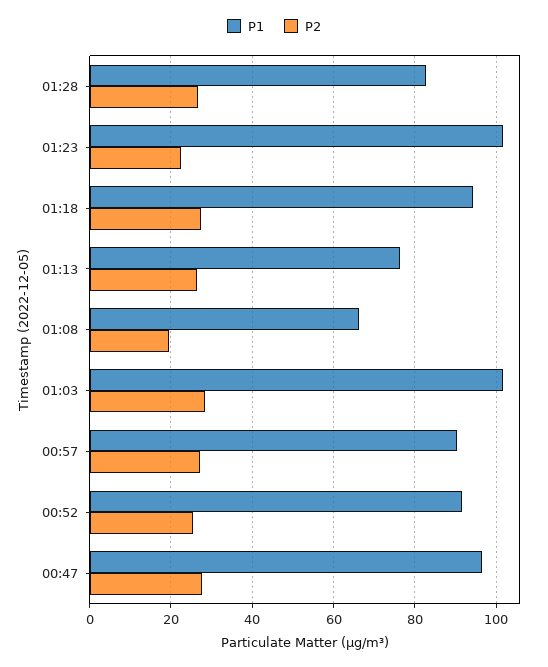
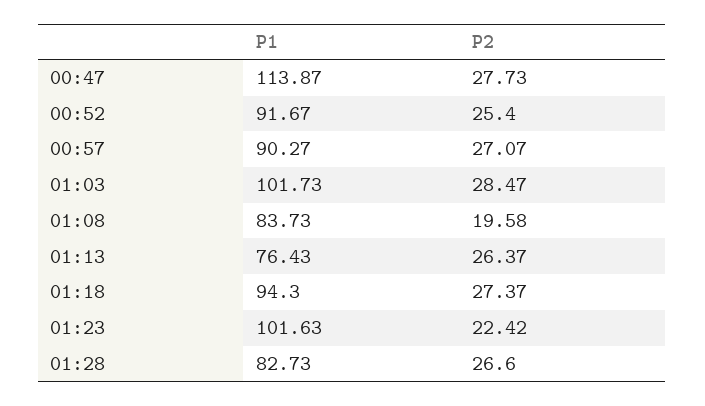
P1, 01:08: 66 -> 83.73
P1, 00:47: 96 -> 113.87

